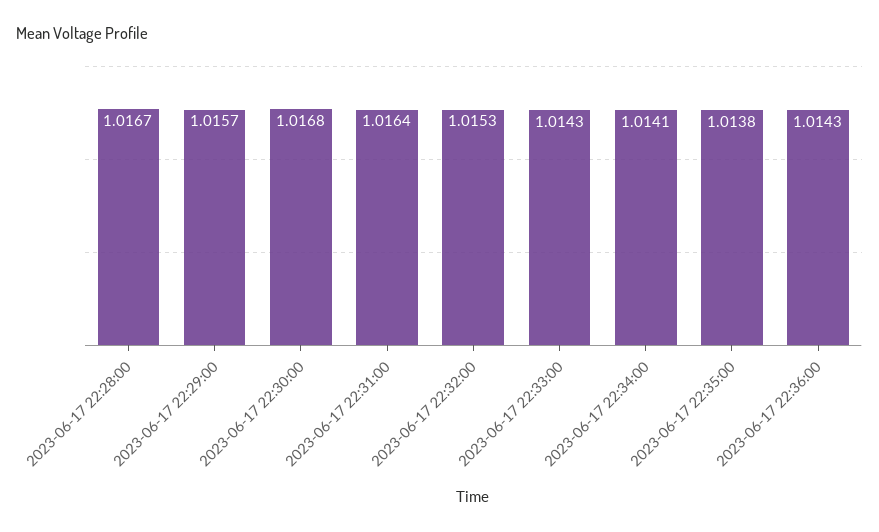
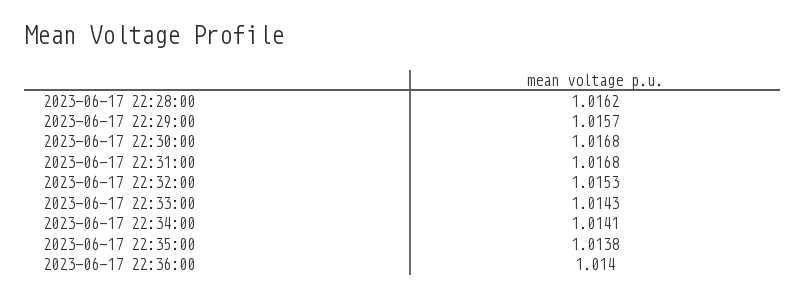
2023-06-17 22:28:00: 1.0167 -> 1.0162
2023-06-17 22:31:00: 1.0164 -> 1.0168
2023-06-17 22:36:00: 1.0143 -> 1.014

